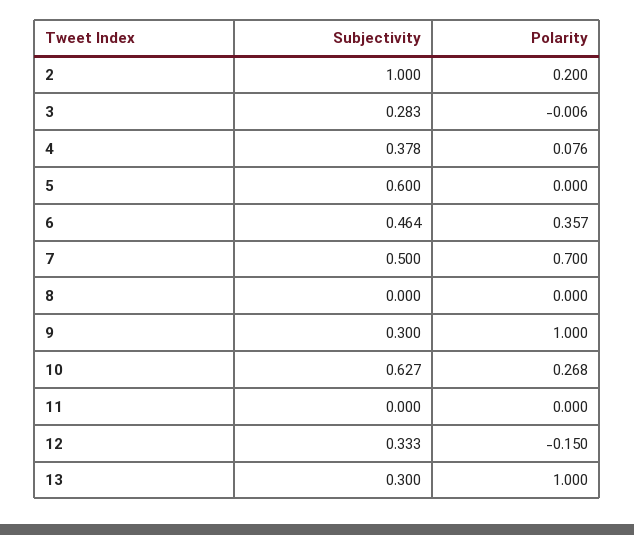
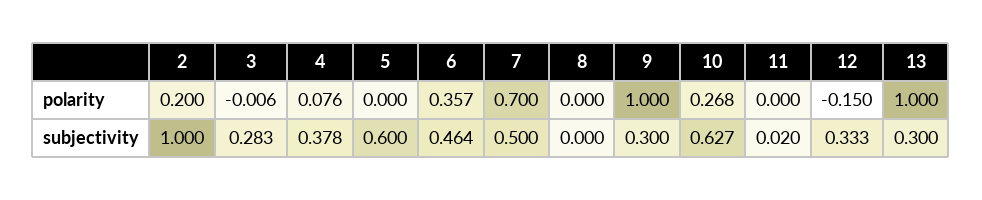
Subjectivity, 11: 0 -> 0.02

